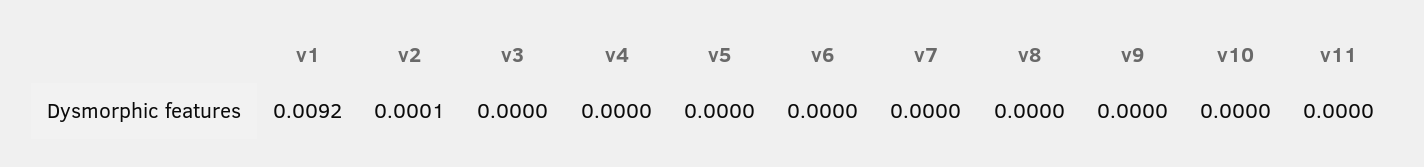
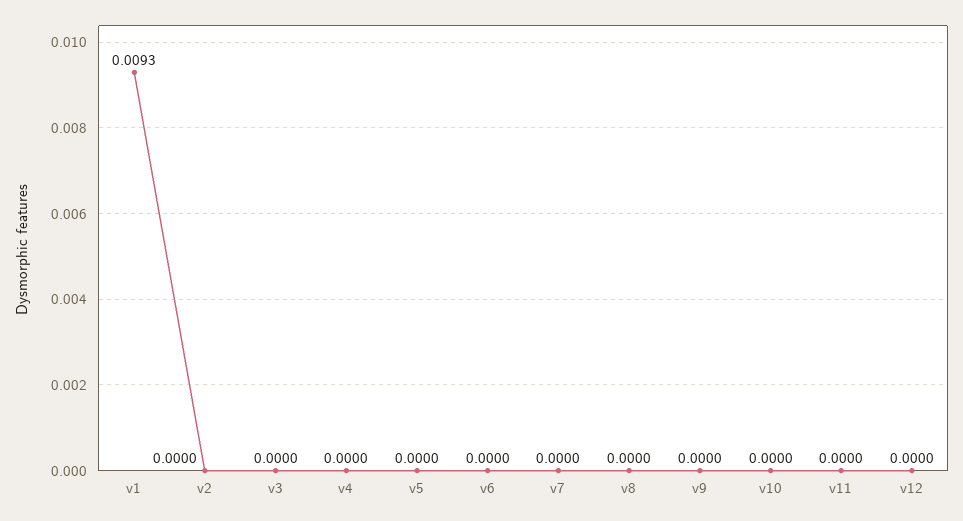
v1: 0.0092 -> 0.0093
v2: 0.0001 -> 0
v12: none -> 0

